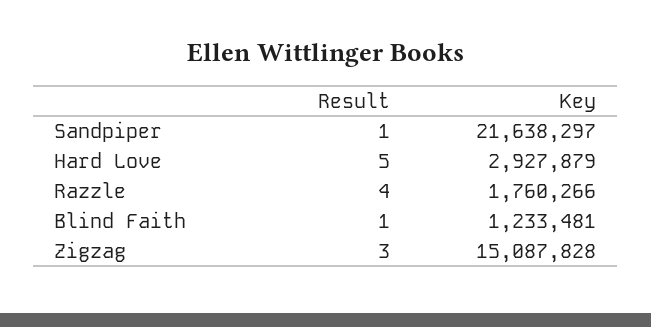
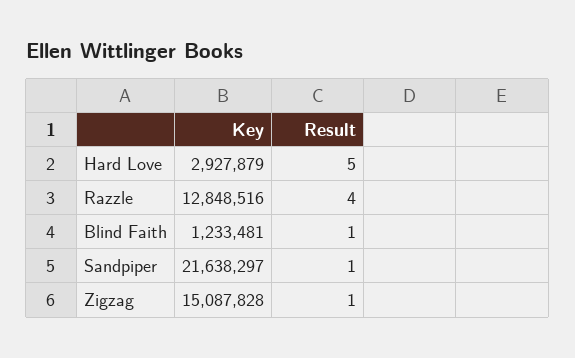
Key, Razzle: 1760266 -> 12848516
Result, Zigzag: 3 -> 1

